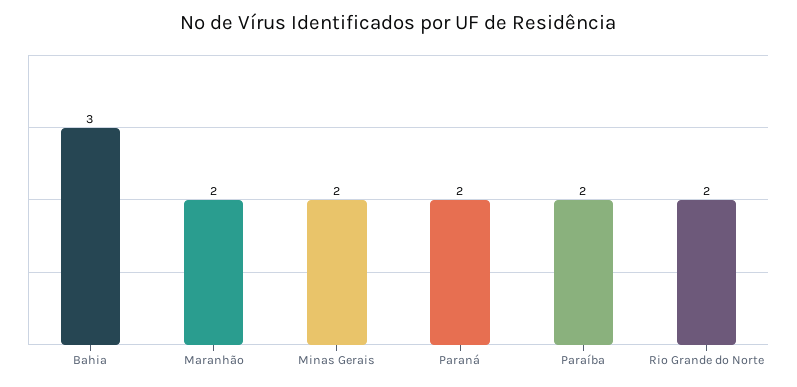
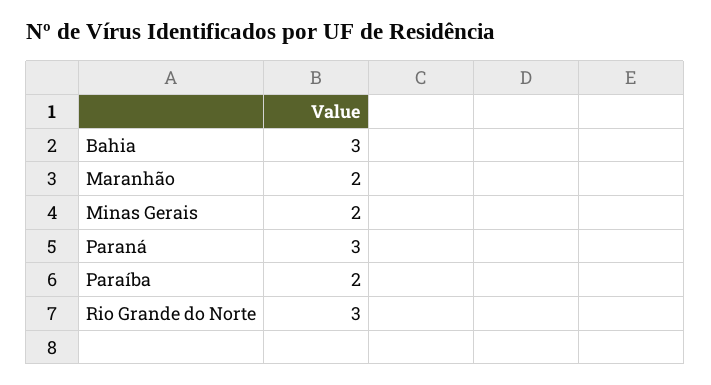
Paraná: 2 -> 3
Rio Grande do Norte: 2 -> 3

